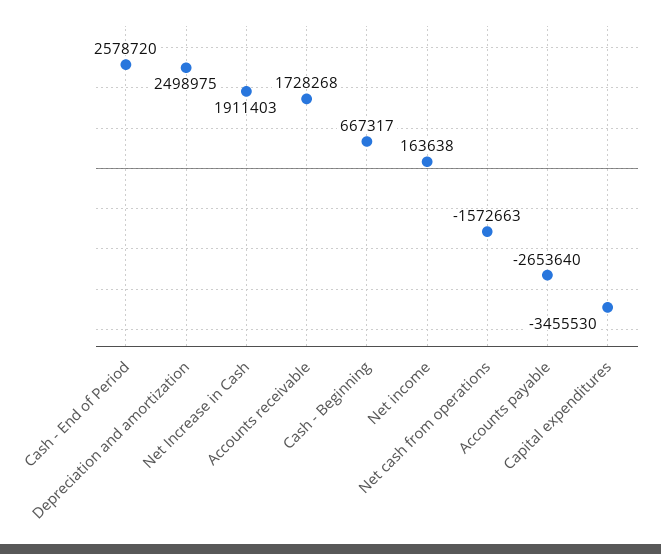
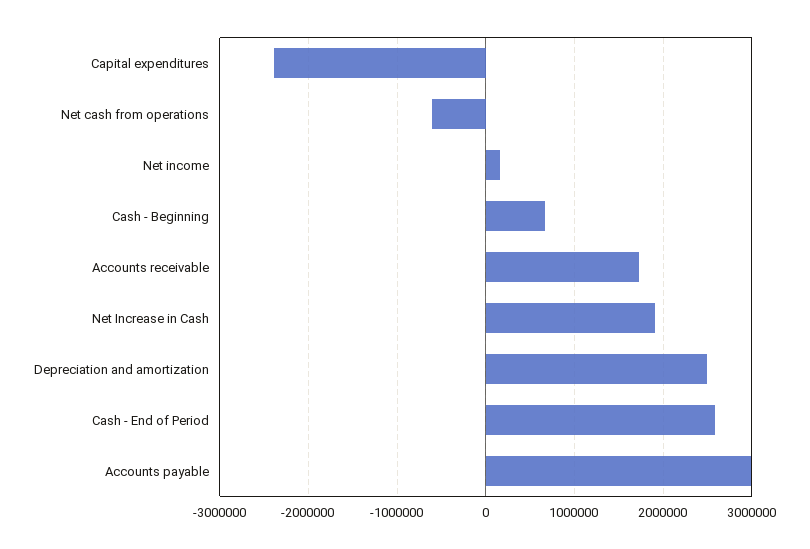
Net cash from operations: -1572663 -> -600000
Accounts payable: -2653640 -> 3000000
Capital expenditures: -3455530 -> -2400000

